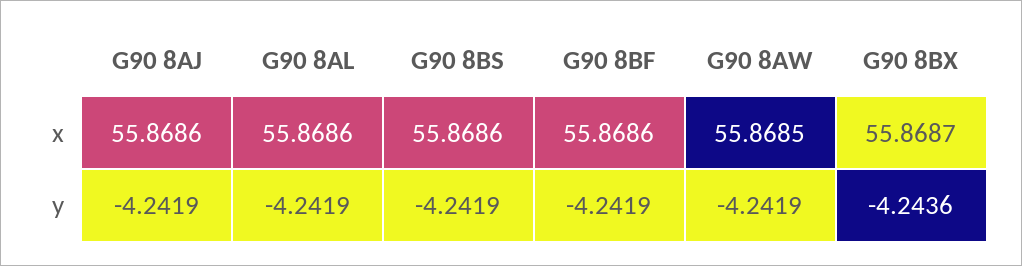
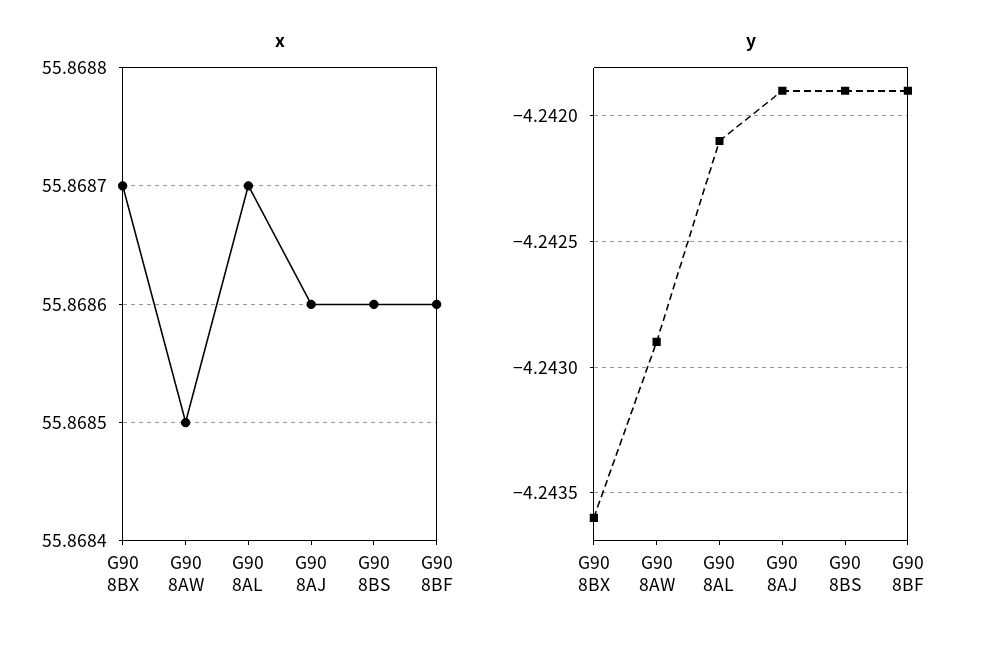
x, G90 8AL: 55.8686 -> 55.8687
y, G90 8AL: -4.2419 -> -4.2421
y, G90 8AW: -4.2419 -> -4.2429

